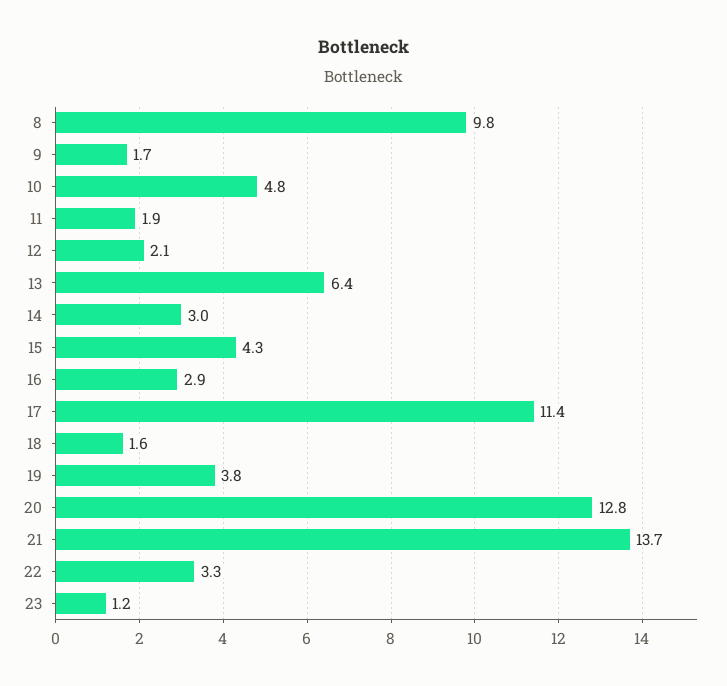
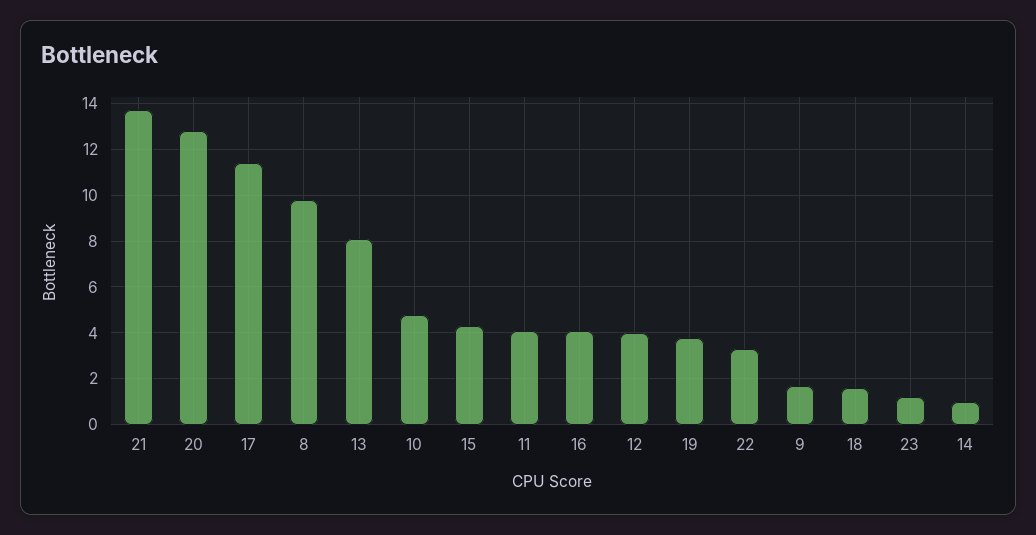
11: 1.9 -> 4
12: 2.1 -> 4
13: 6.4 -> 8
14: 3 -> 1
16: 2.9 -> 4

